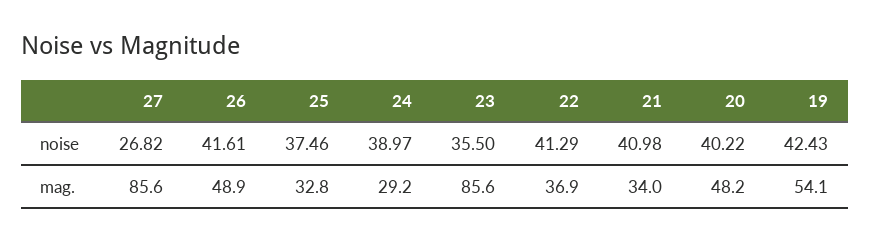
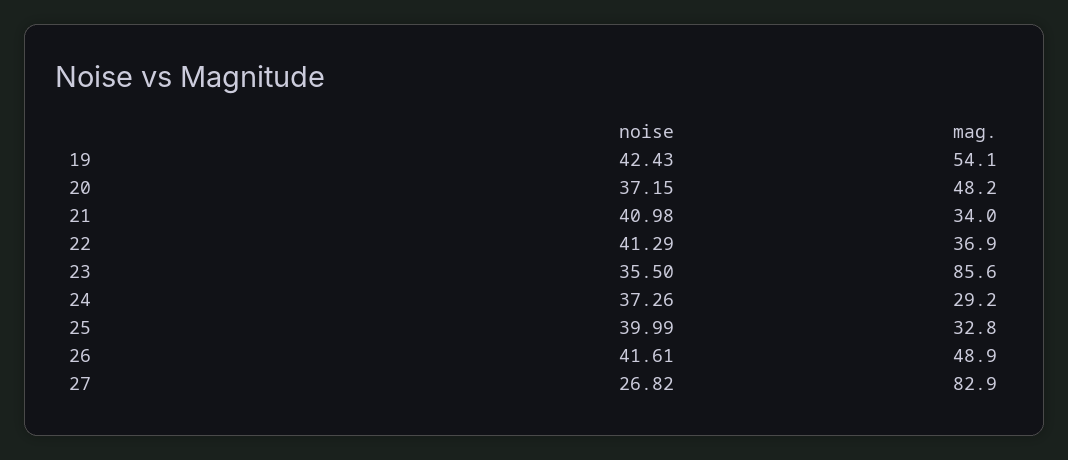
25, noise: 37.46 -> 39.99
24, noise: 38.97 -> 37.26
20, noise: 40.22 -> 37.15
27, mag.: 85.6 -> 82.9

